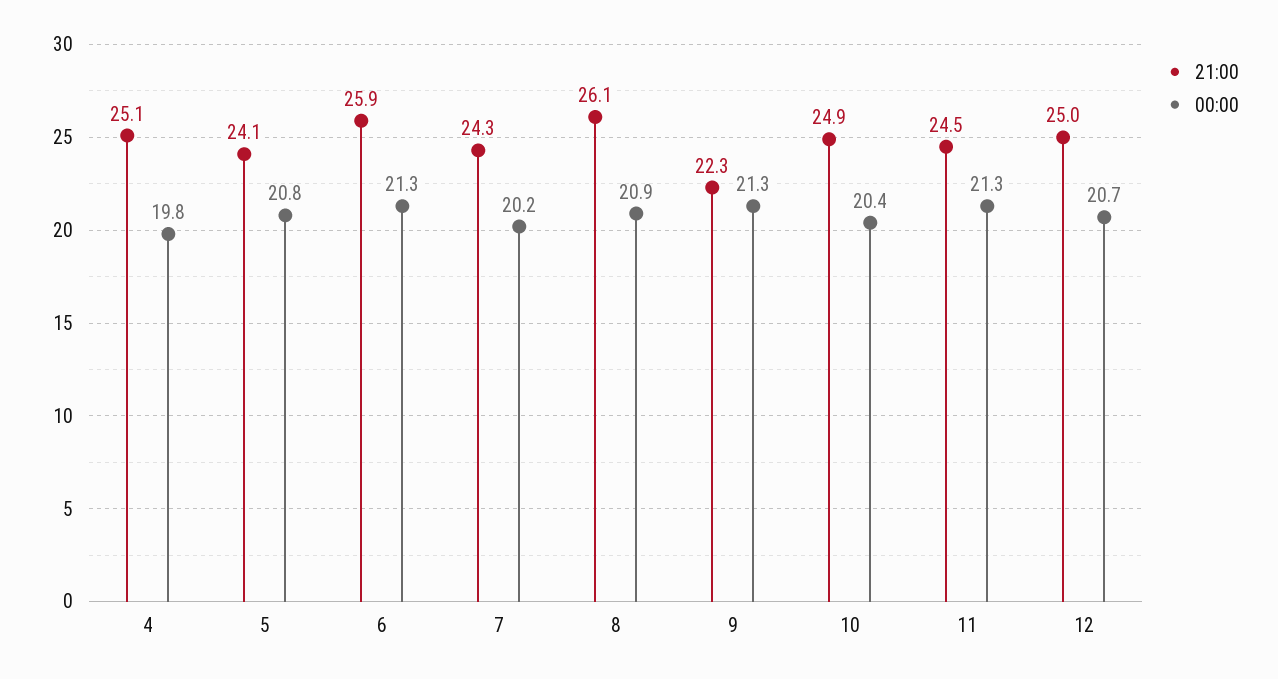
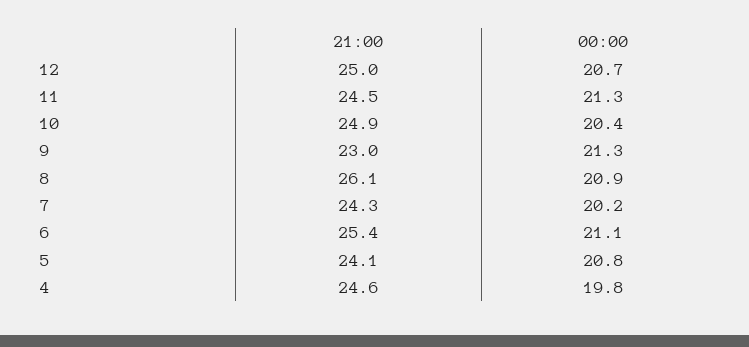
21:00, 4: 25.1 -> 24.6
21:00, 6: 25.9 -> 25.4
00:00, 6: 21.3 -> 21.1
21:00, 9: 22.3 -> 23

